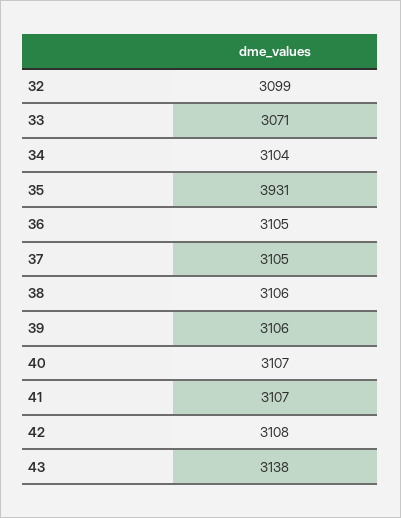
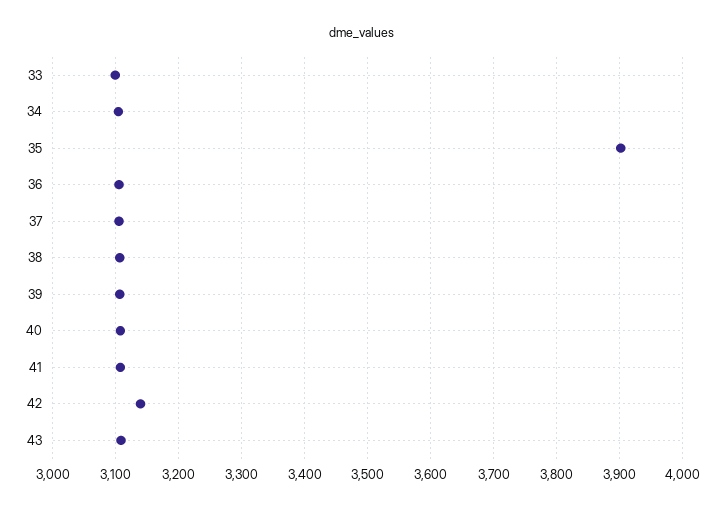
32: 3099 -> none
33: 3071 -> 3100
35: 3931 -> 3900
42: 3108 -> 3140
43: 3138 -> 3110

